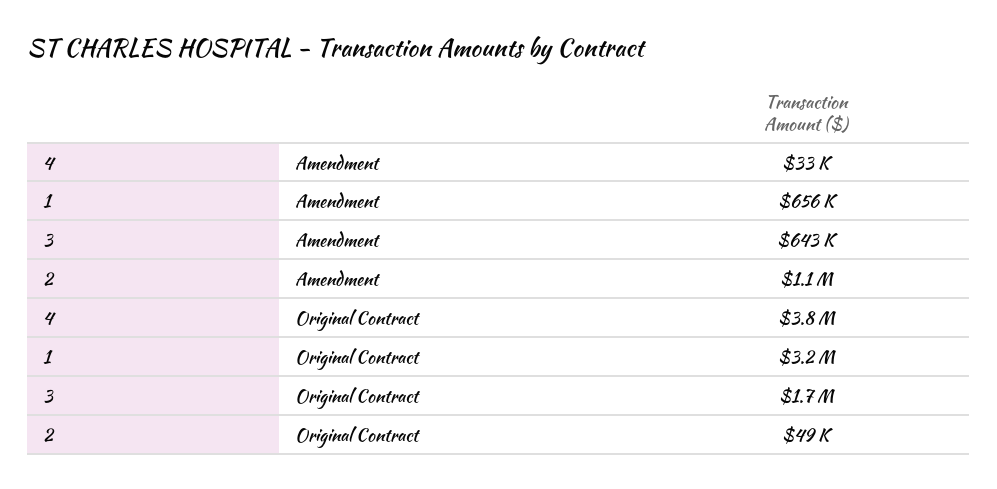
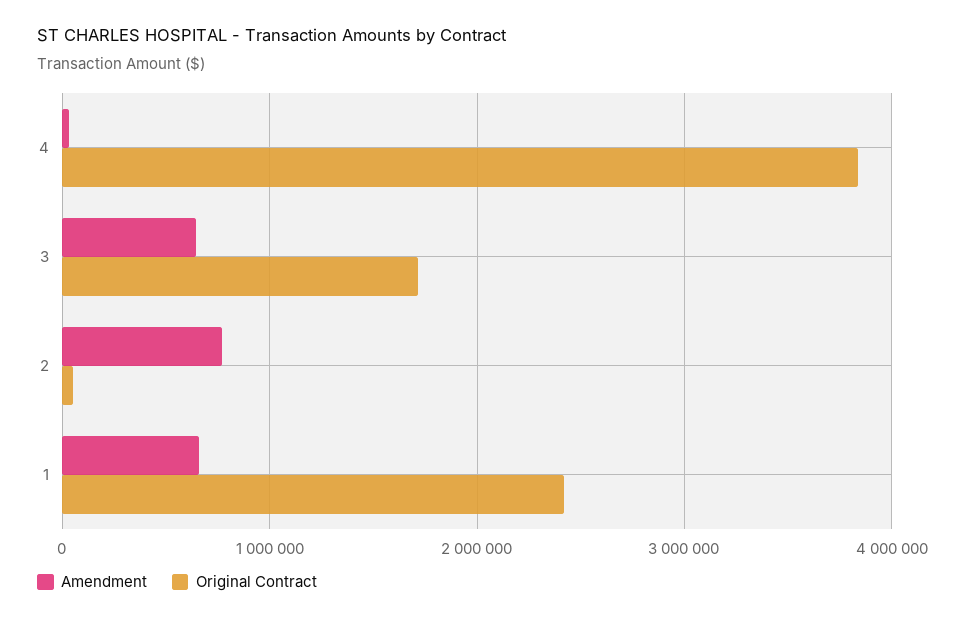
Amendment, 2: 1100000 -> 800000
Original Contract, 1: 3200000 -> 2400000

